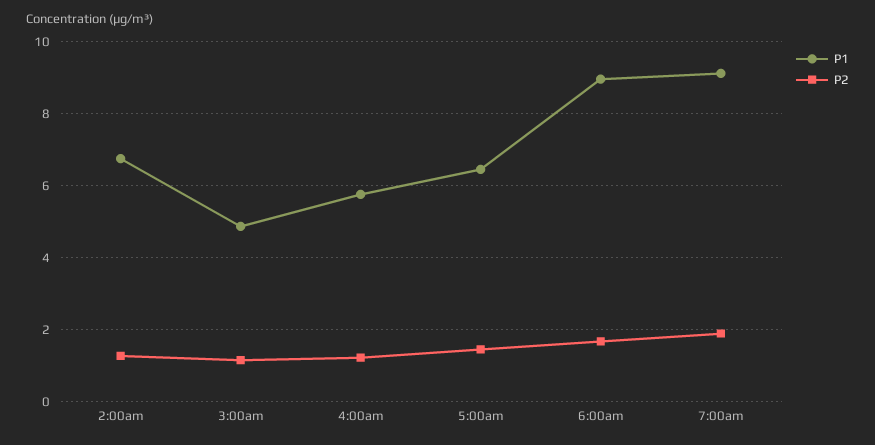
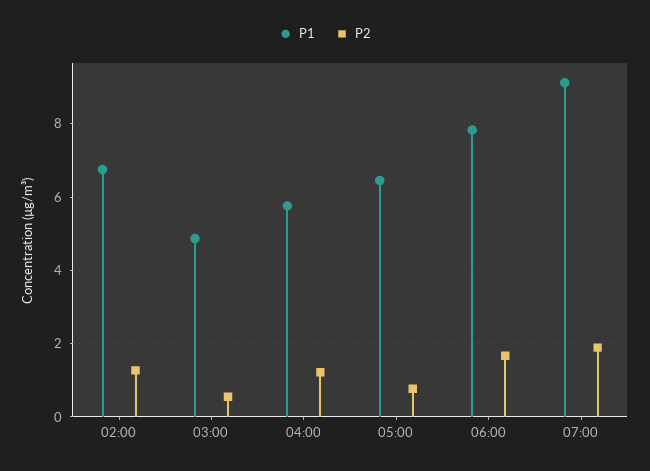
P2, 3:00am: 1.2 -> 0.6
P2, 5:00am: 1.4 -> 0.8
P1, 6:00am: 9 -> 7.8

